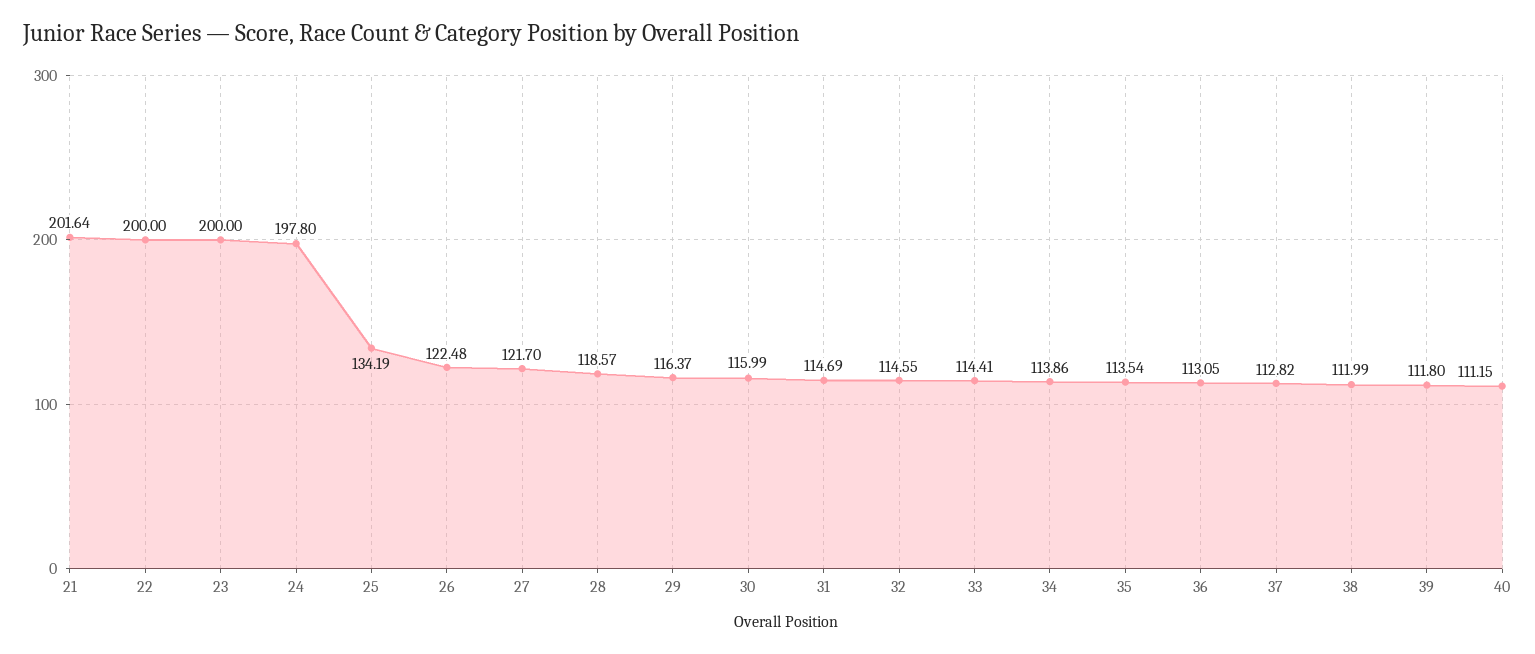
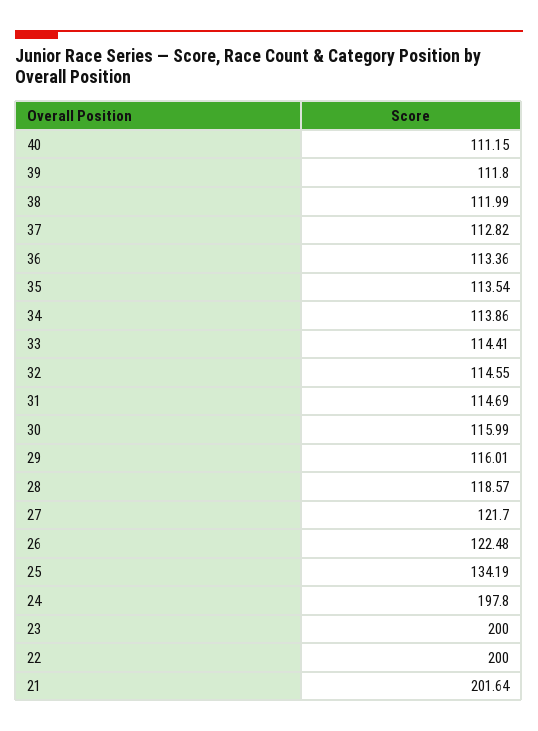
29: 116.37 -> 116.01
36: 113.05 -> 113.36

